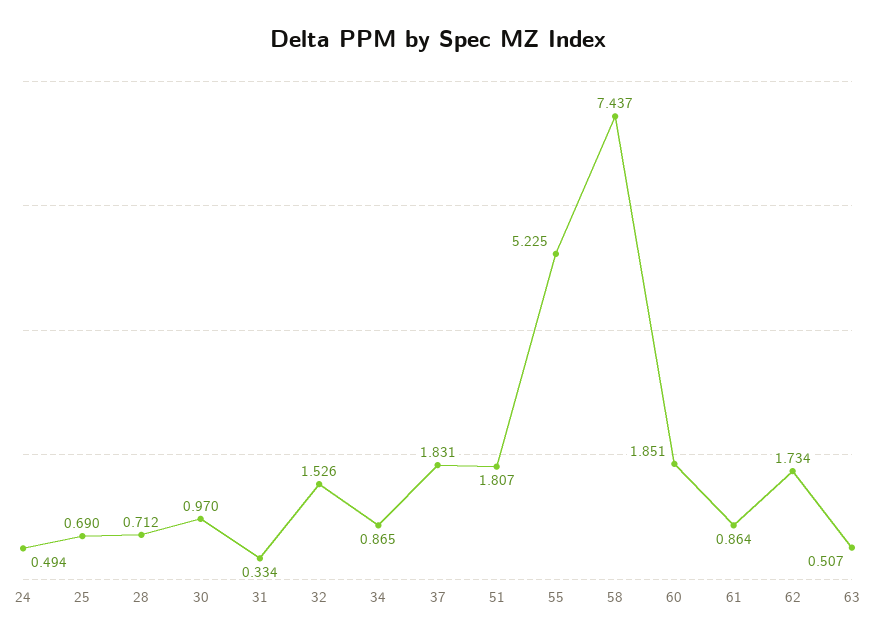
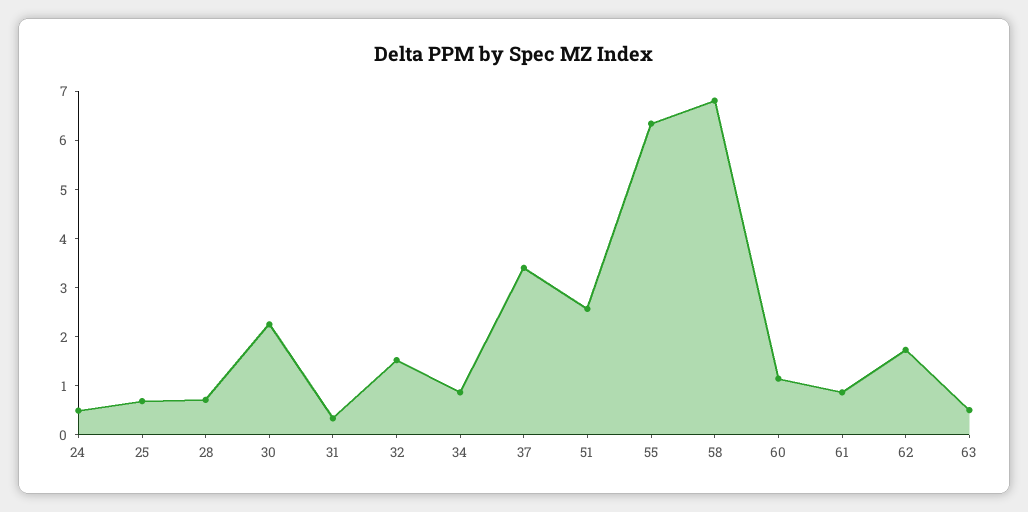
30: 0.97 -> 2.2
37: 1.831 -> 3.4
51: 1.807 -> 2.6
55: 5.225 -> 6.4
58: 7.437 -> 6.8
60: 1.851 -> 1.2

